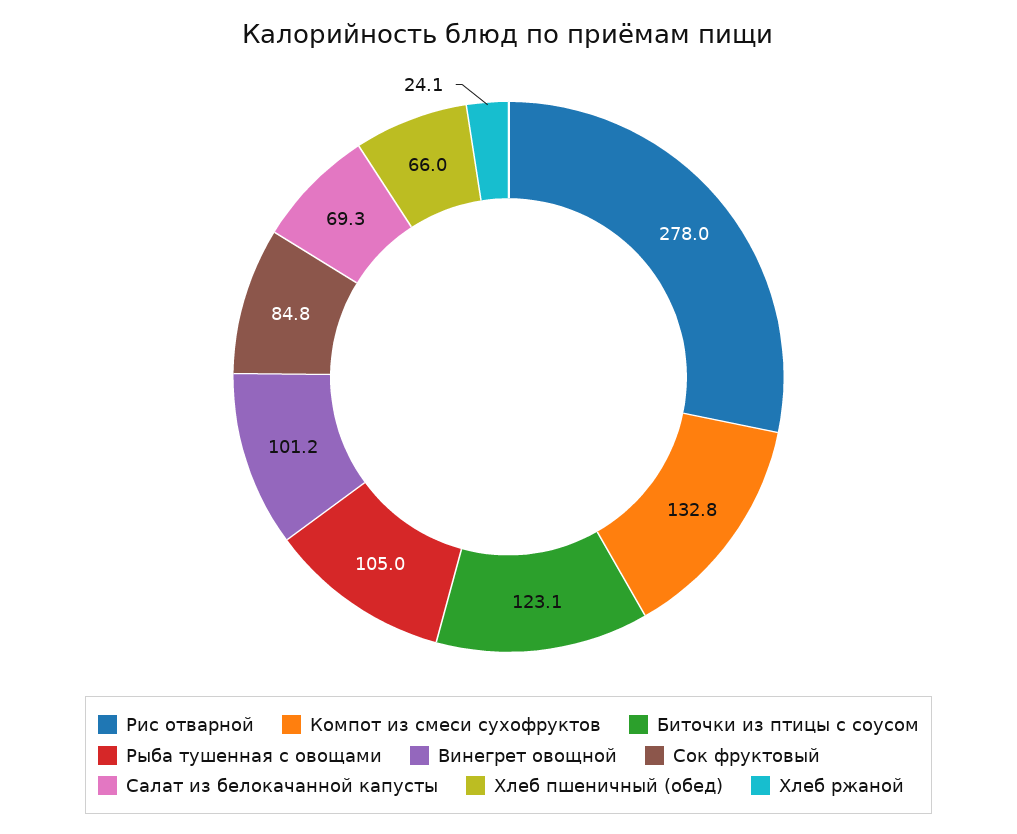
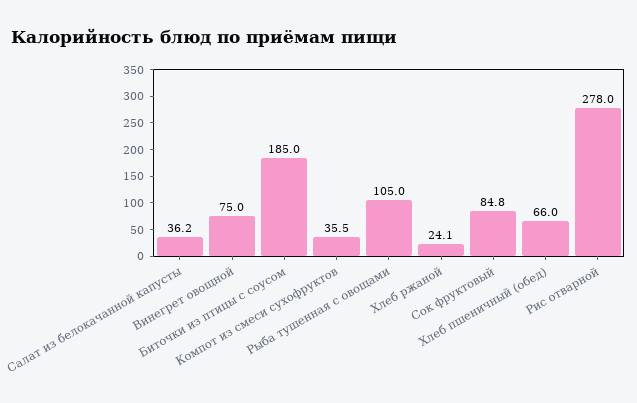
Компот из смеси сухофруктов: 132.8 -> 35.5
Биточки из птицы с соусом: 123.1 -> 185
Винегрет овощной: 101.2 -> 75
Салат из белокачанной капусты: 69.3 -> 36.2

